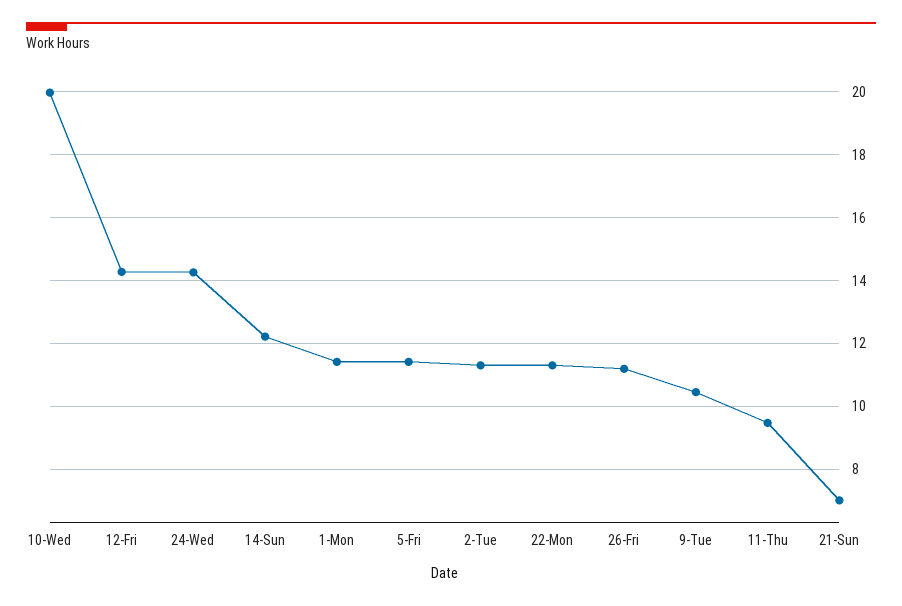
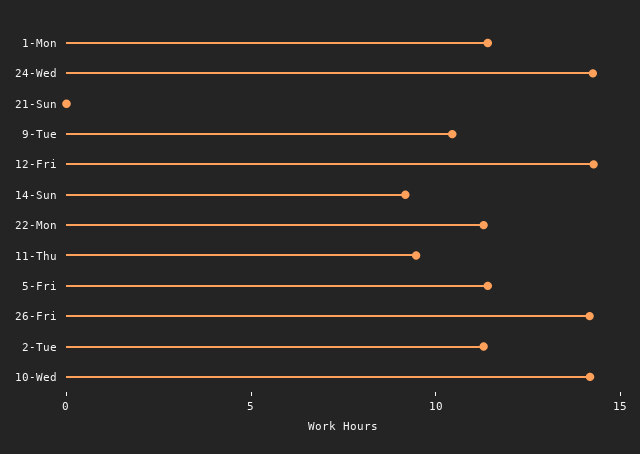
10-Wed: 20 -> 14
14-Sun: 12.2 -> 9
26-Fri: 11.2 -> 14
21-Sun: 7 -> 0

